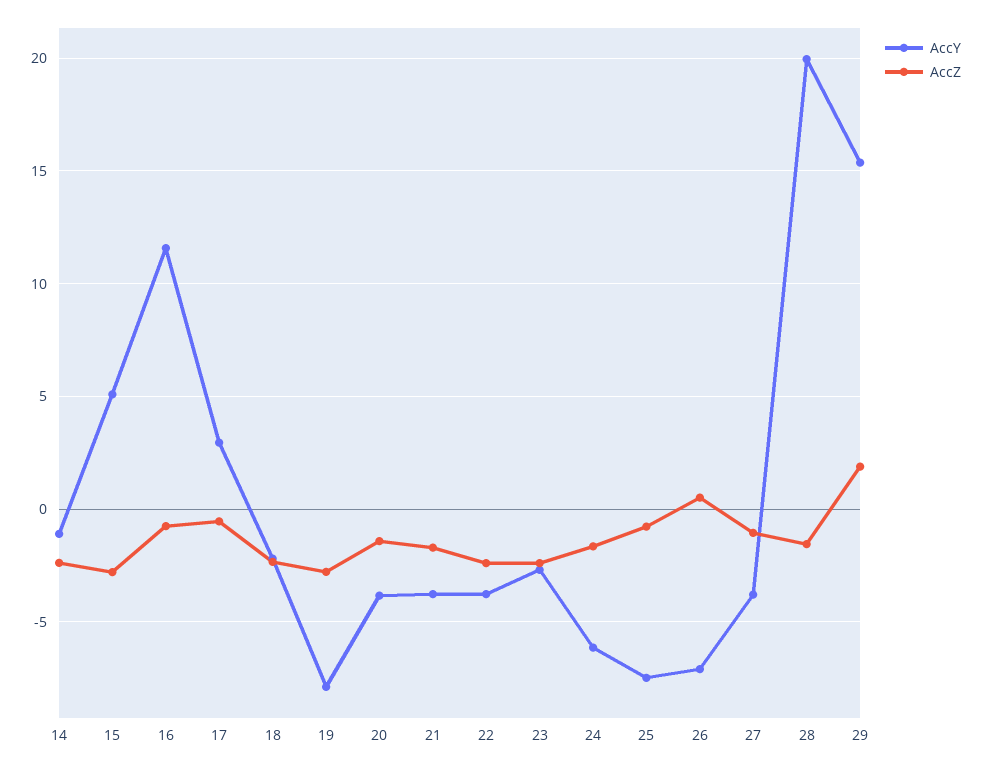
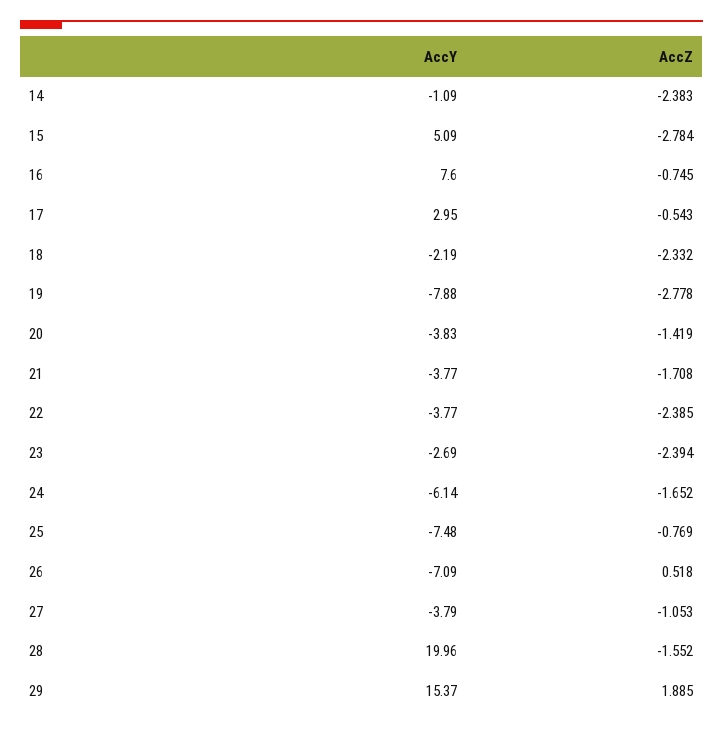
AccY, 16: 11.5 -> 7.6

